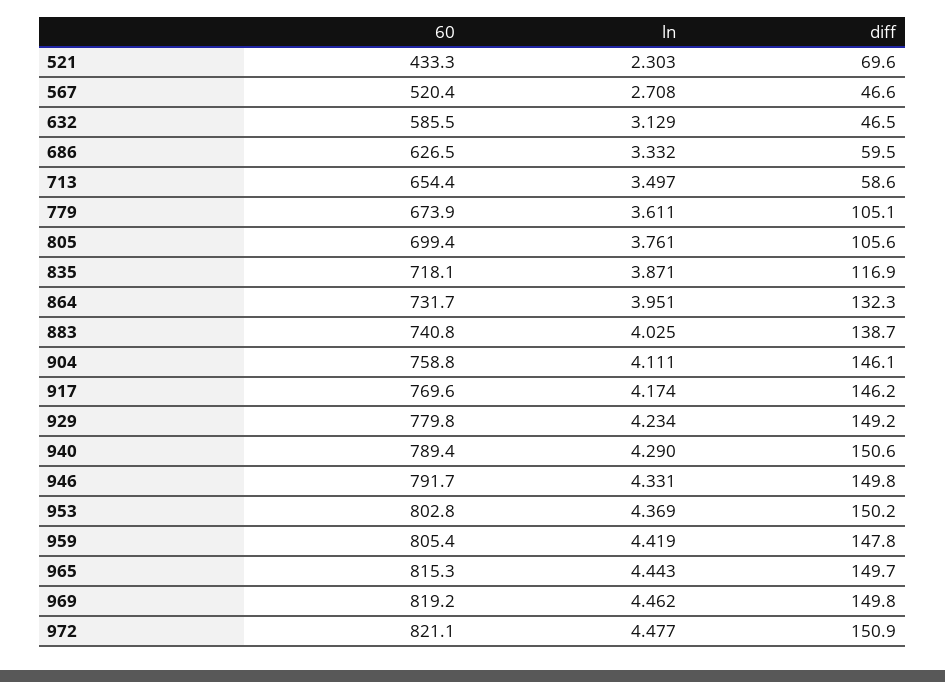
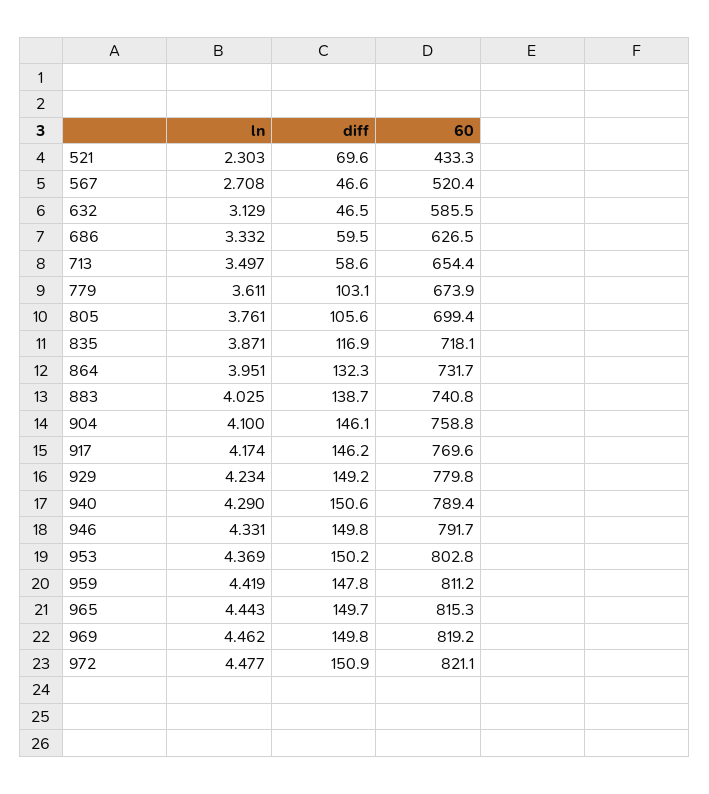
diff, 779: 105.1 -> 103.1
ln, 904: 4.111 -> 4.1
60, 959: 805.4 -> 811.2

